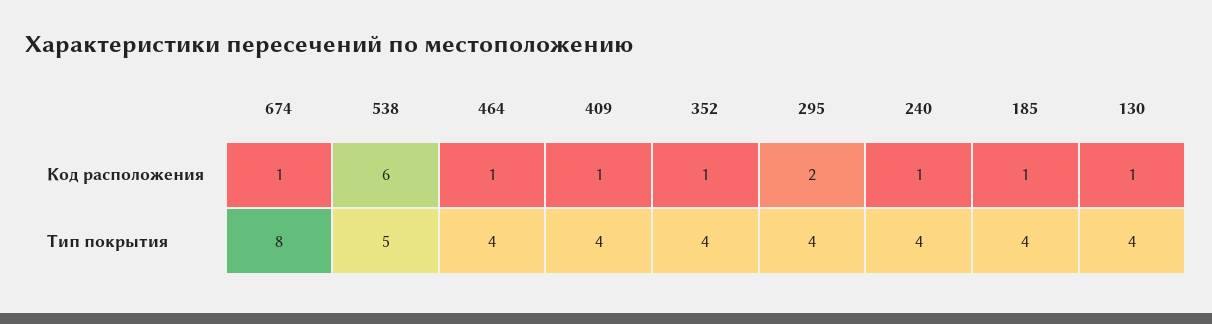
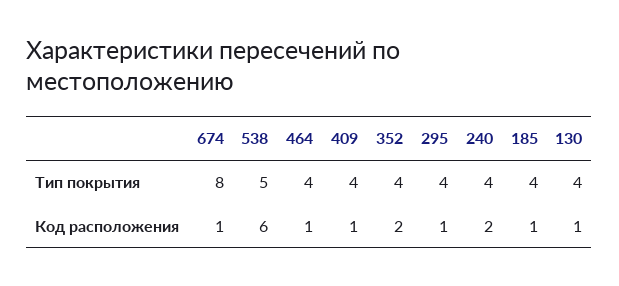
352, Код расположения: 1 -> 2
295, Код расположения: 2 -> 1
240, Код расположения: 1 -> 2

